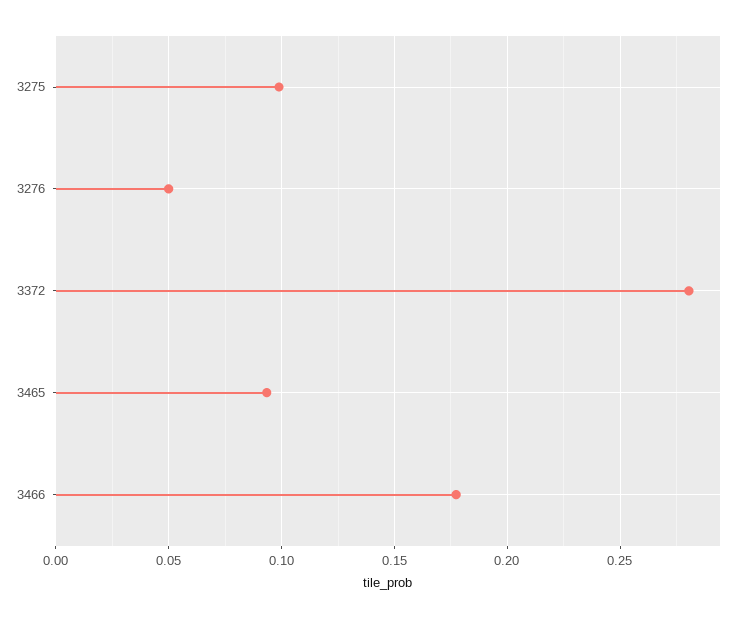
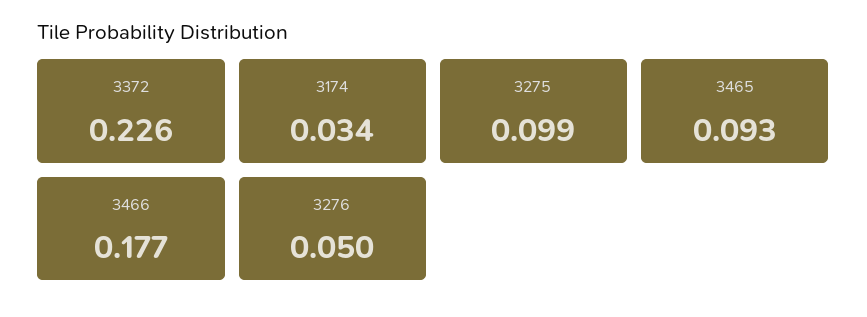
3372: 0.28 -> 0.226
3174: none -> 0.034

